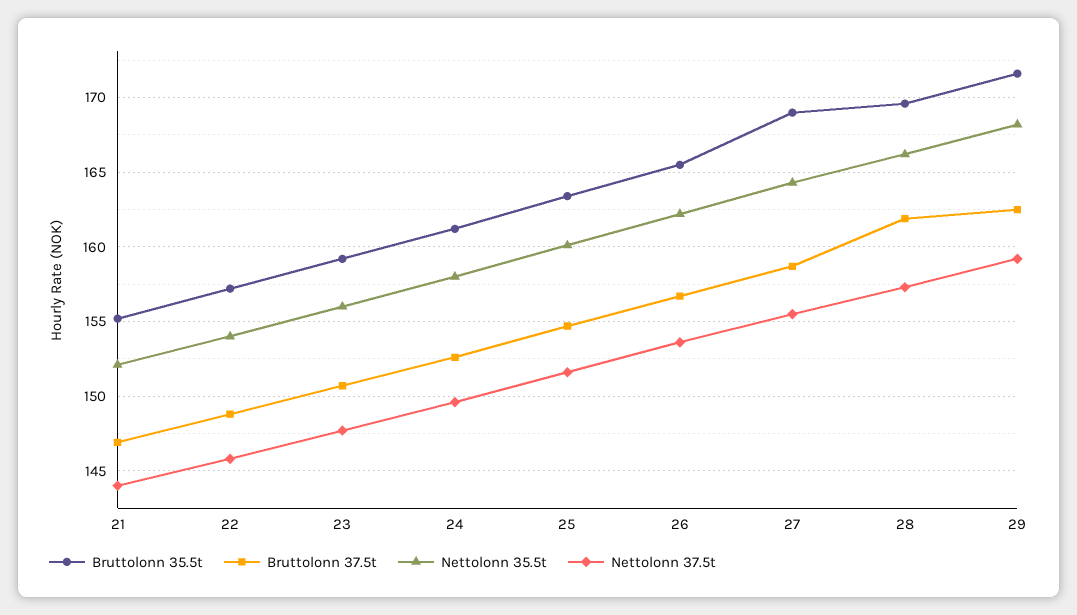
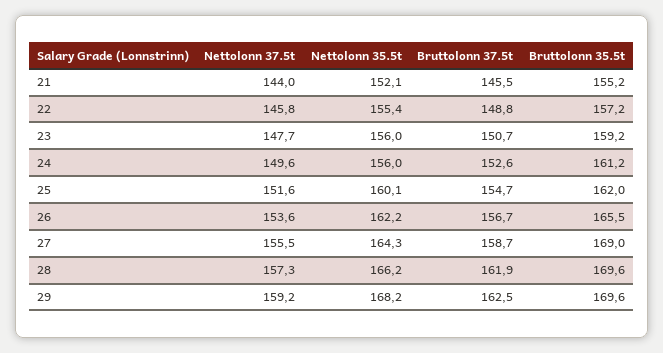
Bruttolonn 37.5t, 21: 147 -> 145.5
Nettolonn 35.5t, 22: 154 -> 155.4
Nettolonn 35.5t, 24: 158 -> 156
Bruttolonn 35.5t, 25: 163.5 -> 162
Bruttolonn 35.5t, 29: 171.5 -> 169.6

